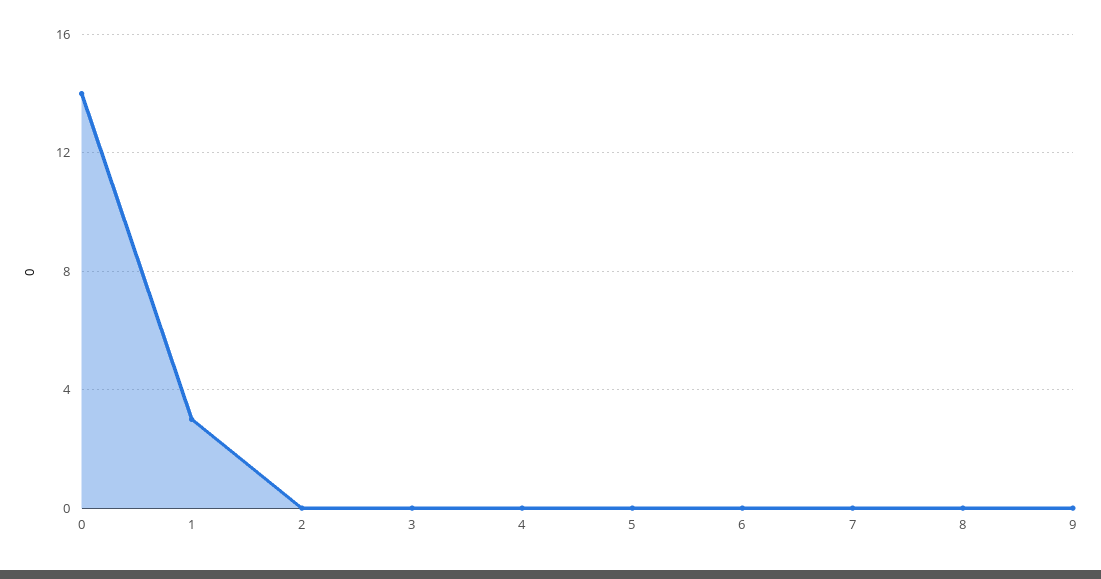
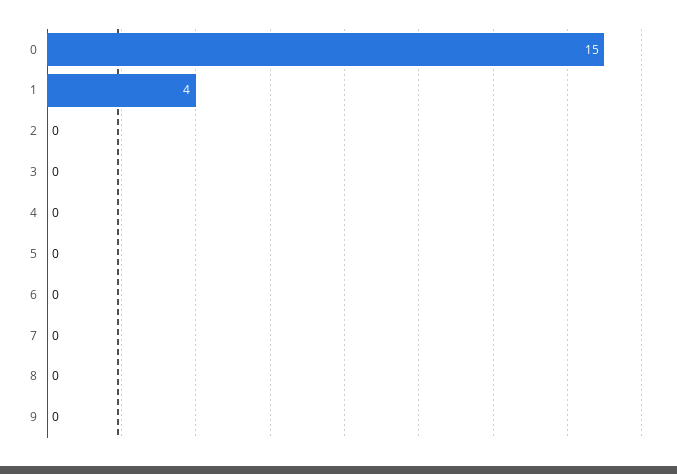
0: 14 -> 15
1: 3 -> 4

